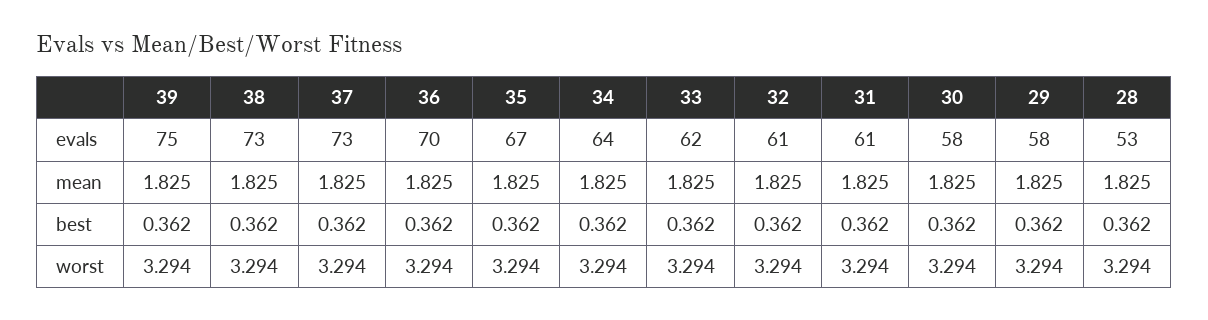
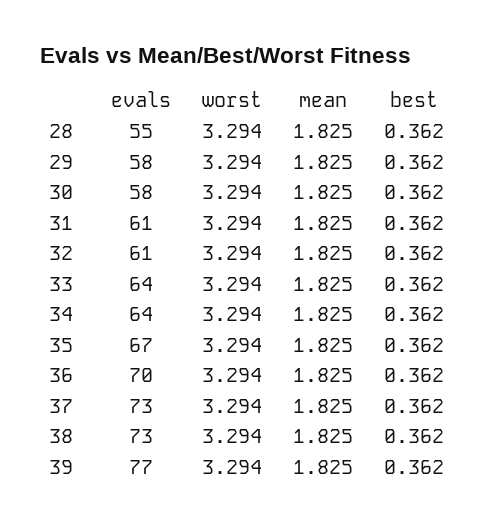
39, evals: 75 -> 77
33, evals: 62 -> 64
28, evals: 53 -> 55

